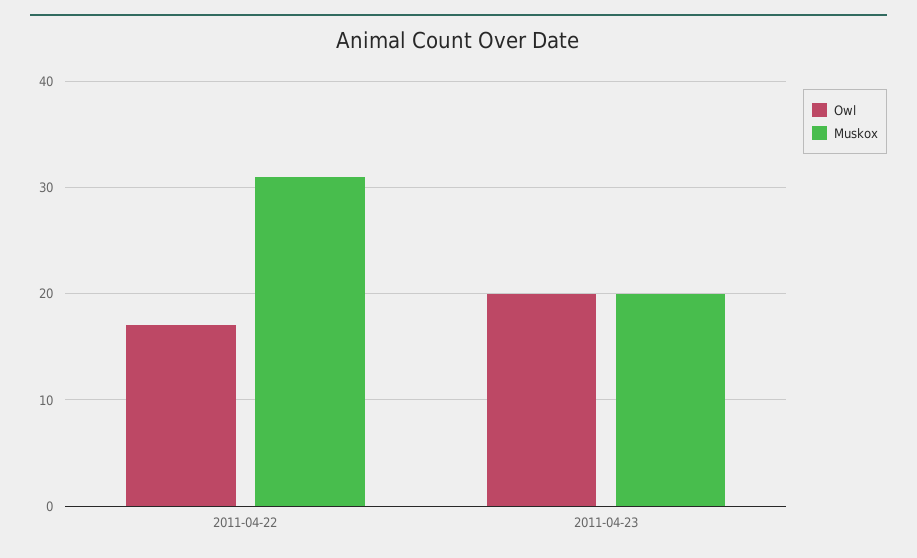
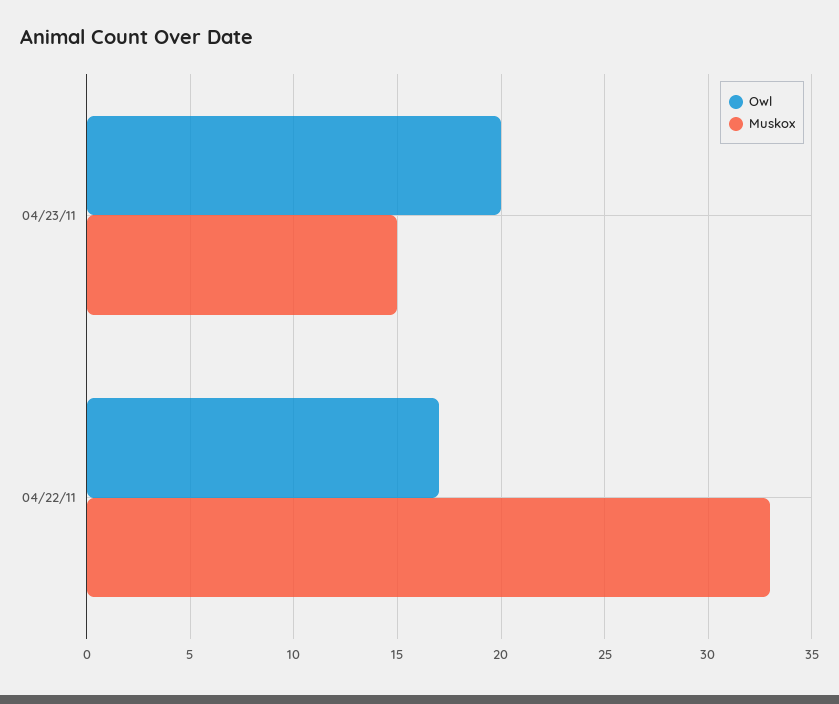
Muskox, 2011-04-22: 31 -> 33
Muskox, 2011-04-23: 20 -> 15

